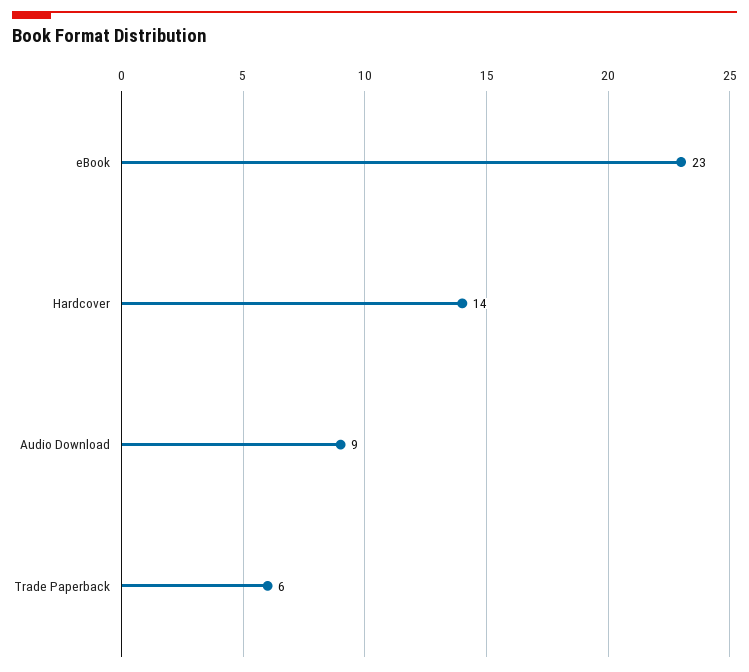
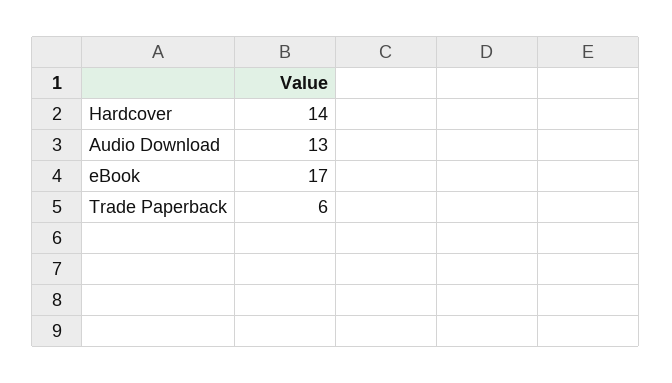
eBook: 23 -> 17
Audio Download: 9 -> 13

